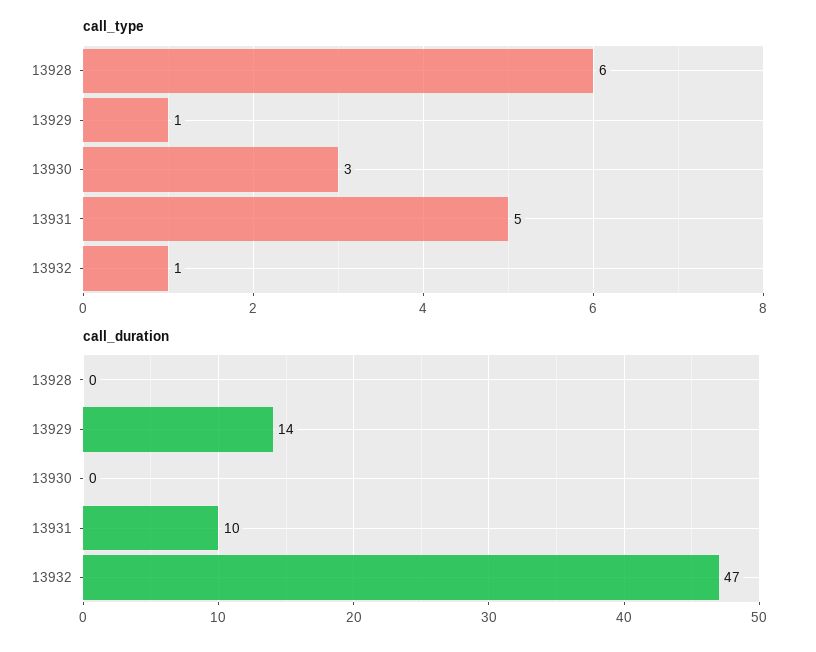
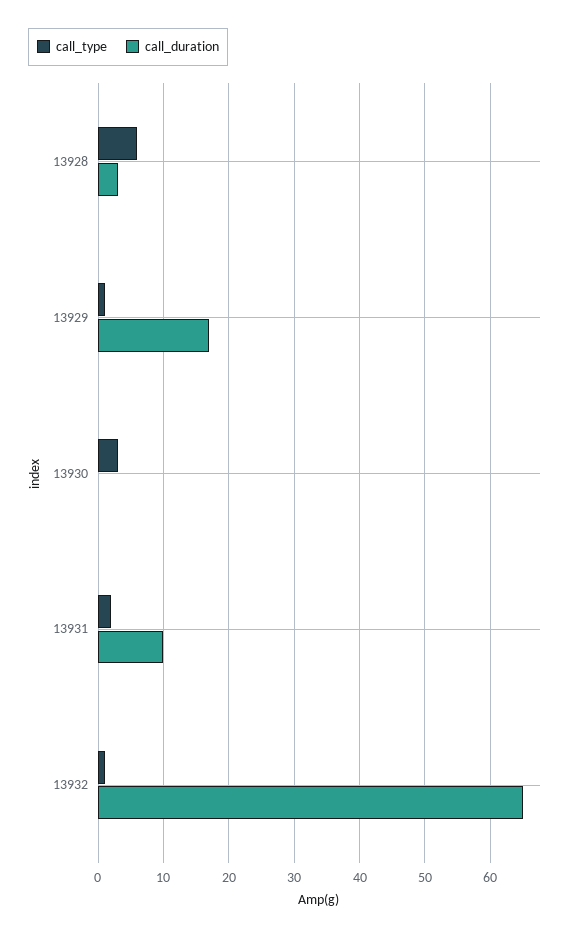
call_type, 13931: 5 -> 2
call_duration, 13928: 0 -> 3
call_duration, 13929: 14 -> 17
call_duration, 13932: 47 -> 65

